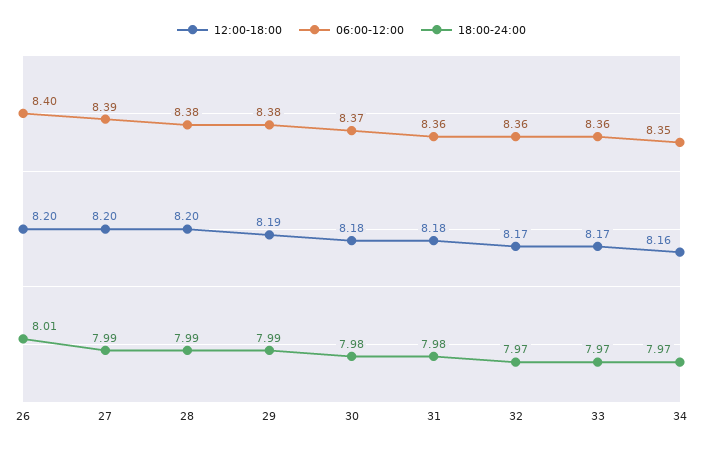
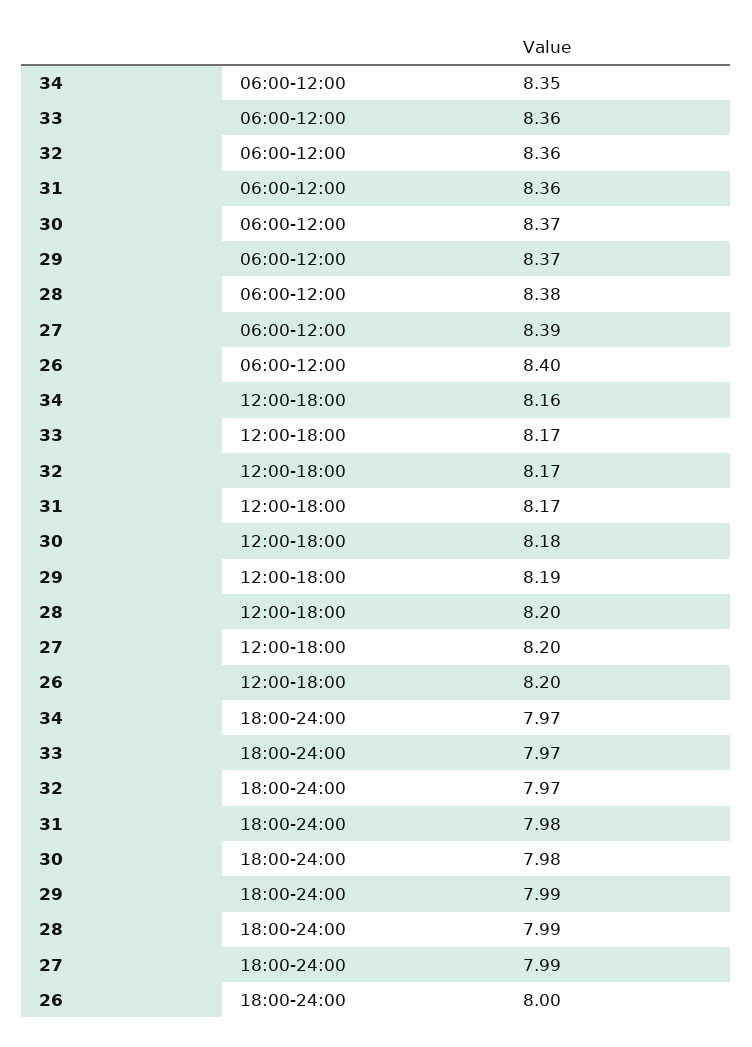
18:00-24:00, 26: 8.01 -> 8
06:00-12:00, 29: 8.38 -> 8.37
12:00-18:00, 31: 8.18 -> 8.17

